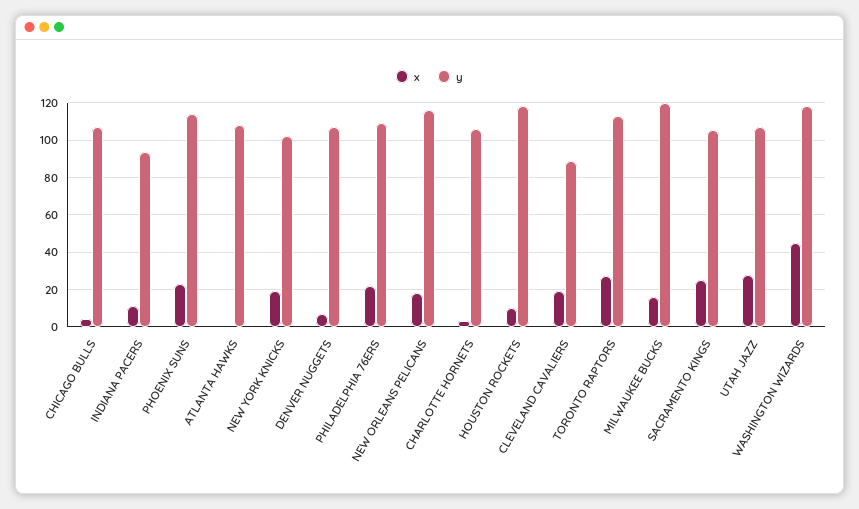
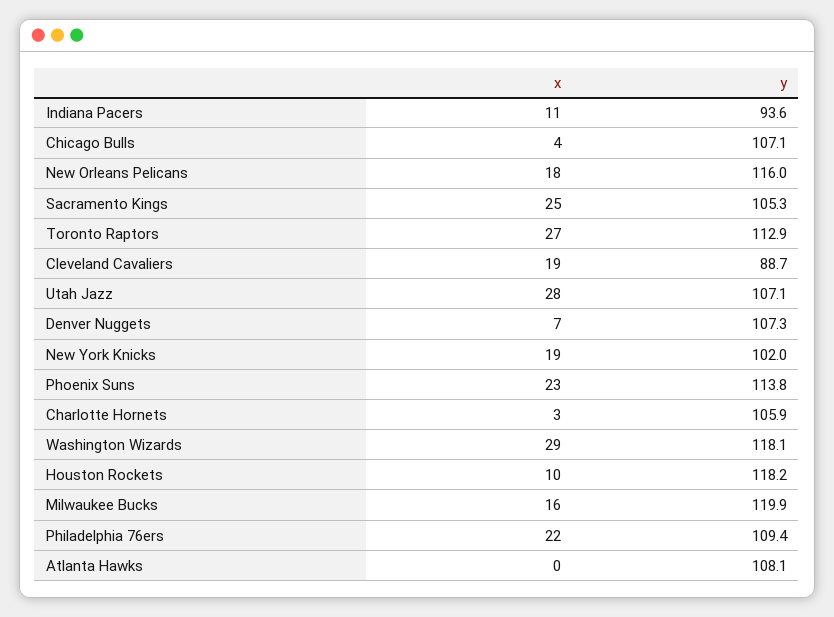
x, WASHINGTON WIZARDS: 45 -> 29

